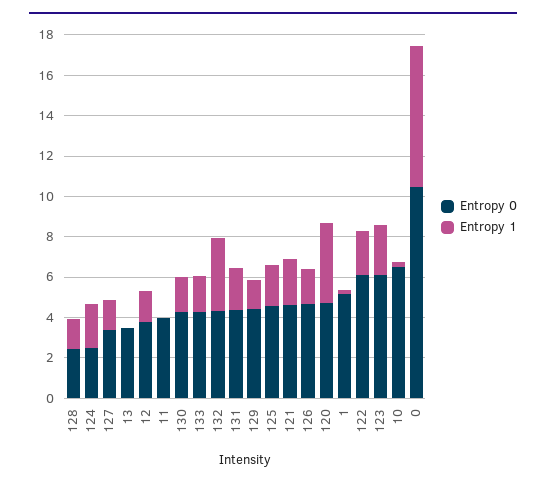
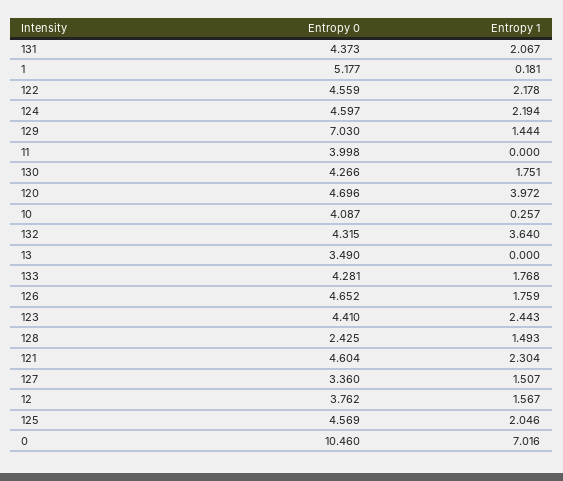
Entropy 0, 124: 2.5 -> 4.597
Entropy 0, 129: 4.5 -> 7.03
Entropy 0, 122: 6 -> 4.559
Entropy 0, 123: 6 -> 4.41
Entropy 0, 10: 6.5 -> 4.087

